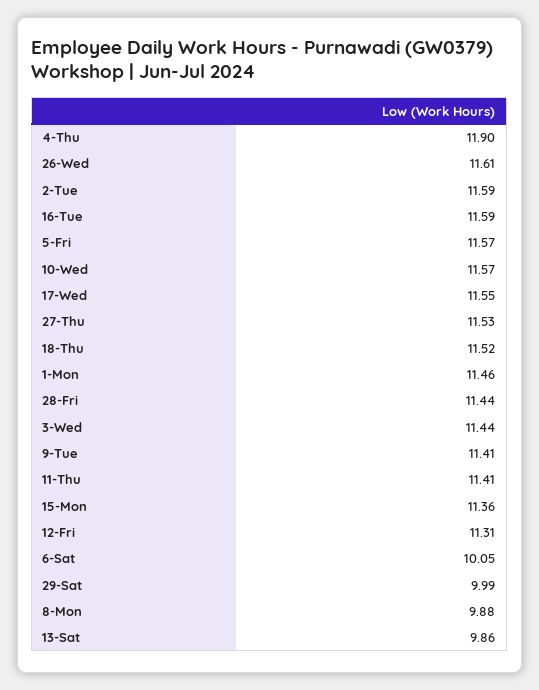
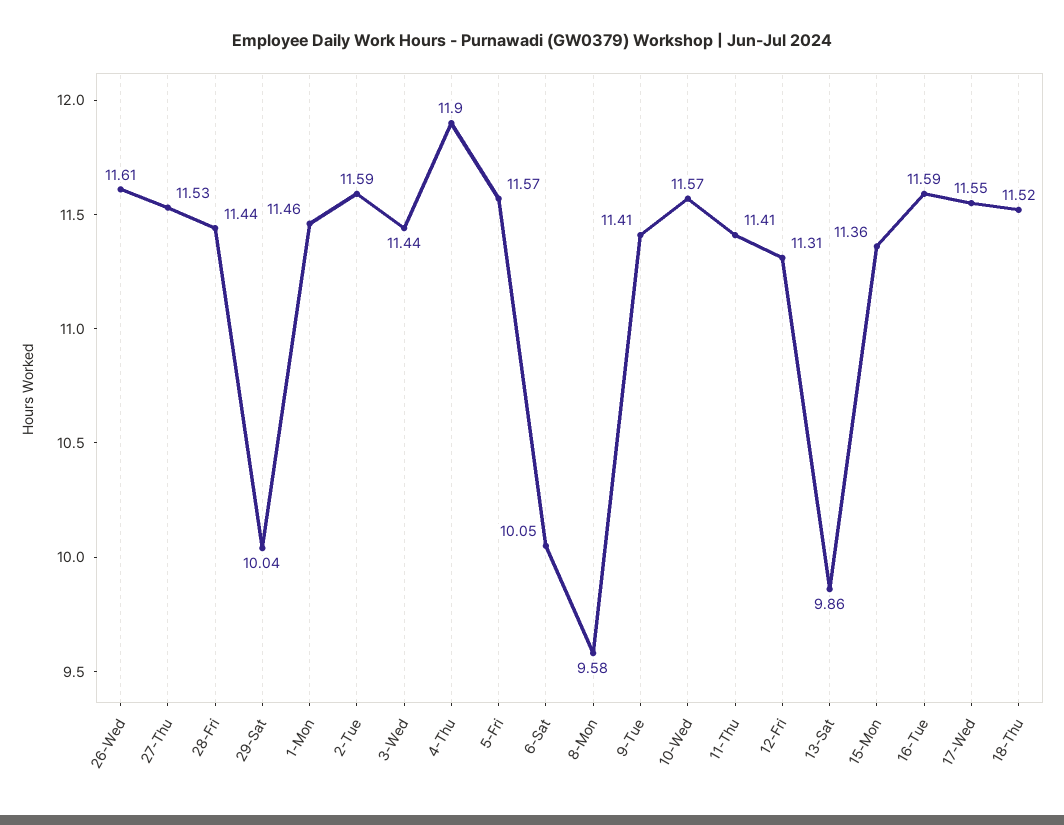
29-Sat: 9.99 -> 10.04
8-Mon: 9.88 -> 9.58

